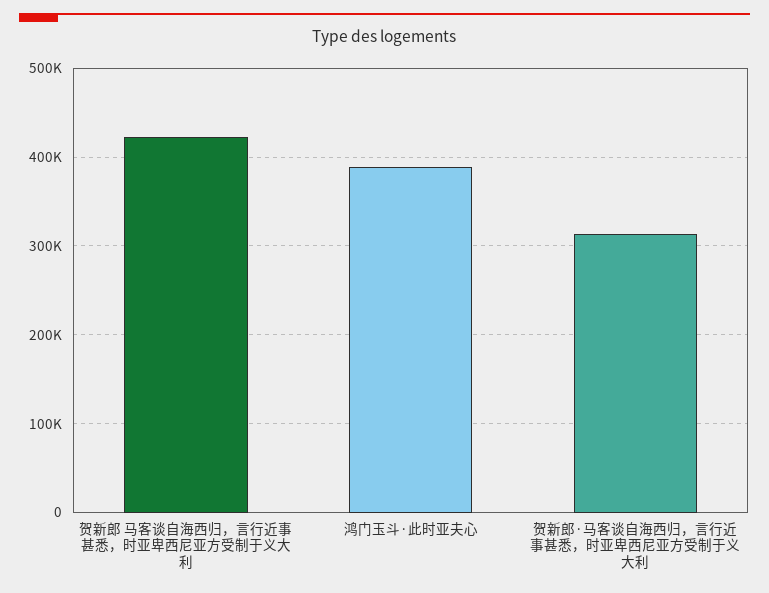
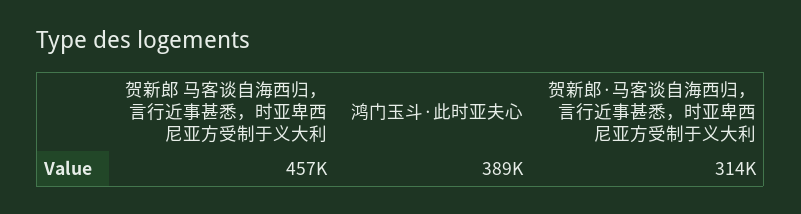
贺新郎 马客谈自海西归，言行近事甚悉，时亚卑西尼亚方受制于义大利: 420000 -> 457000

